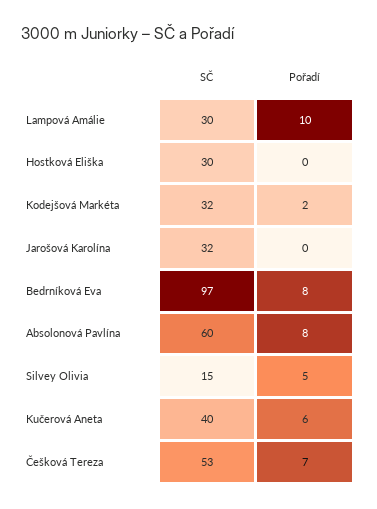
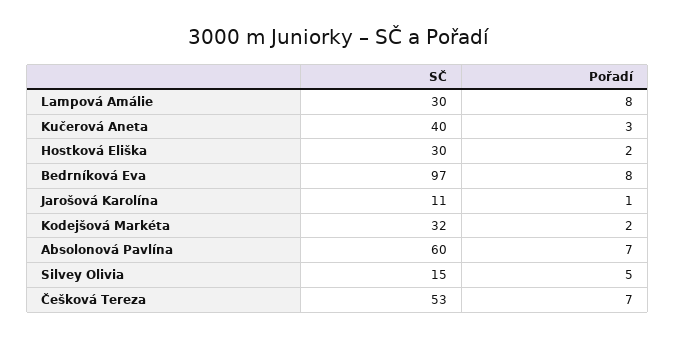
Pořadí, Lampová Amálie: 10 -> 8
Pořadí, Hostková Eliška: 0 -> 2
SČ, Jarošová Karolína: 32 -> 11
Pořadí, Jarošová Karolína: 0 -> 1
Pořadí, Absolonová Pavlína: 8 -> 7
Pořadí, Kučerová Aneta: 6 -> 3

